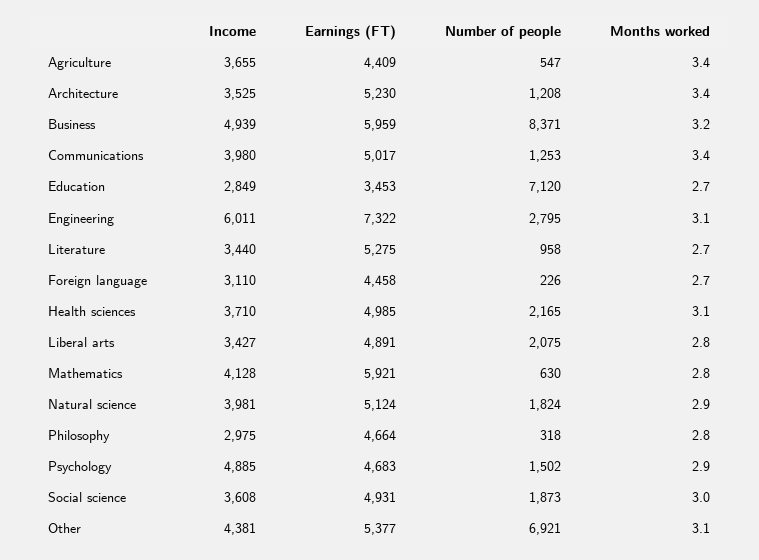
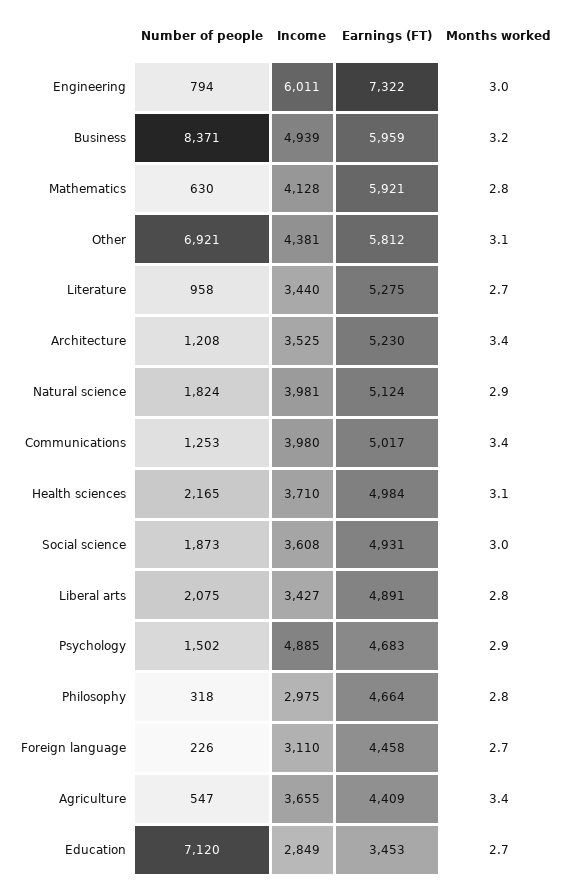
Number of people, Engineering: 2795 -> 794
Months worked, Engineering: 3.1 -> 3
Earnings (FT), Health sciences: 4985 -> 4984
Earnings (FT), Other: 5377 -> 5812

